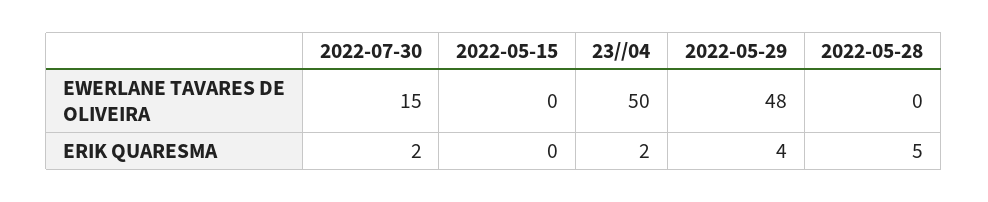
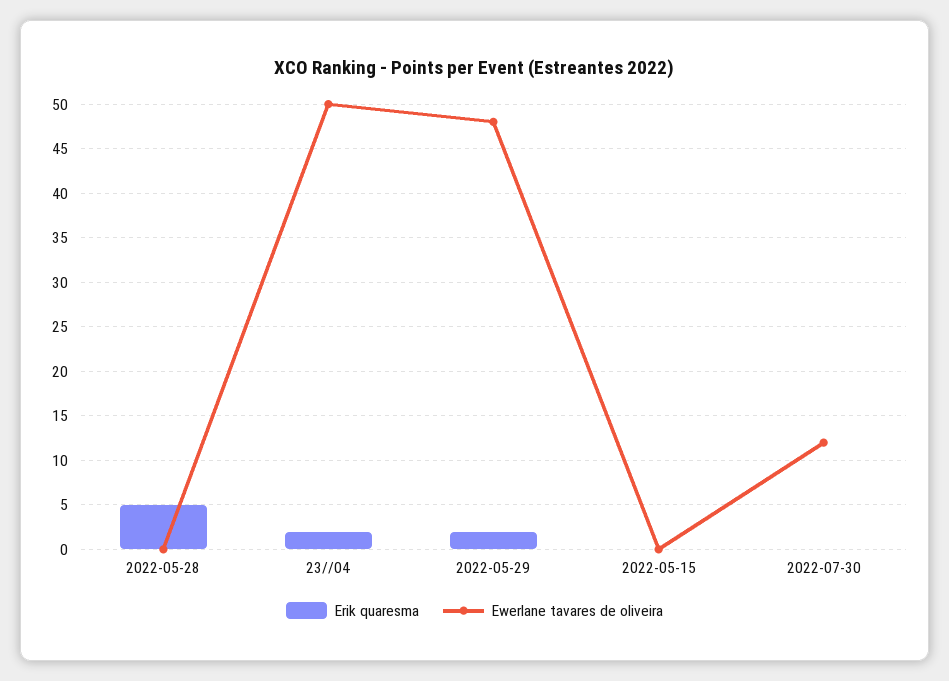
EWERLANE TAVARES DE OLIVEIRA, 2022-07-30: 15 -> 12
ERIK QUARESMA, 2022-07-30: 2 -> 0
ERIK QUARESMA, 2022-05-29: 4 -> 2

